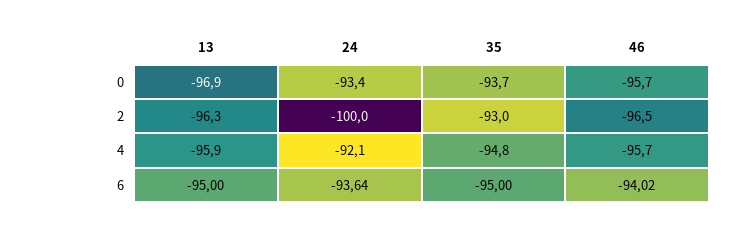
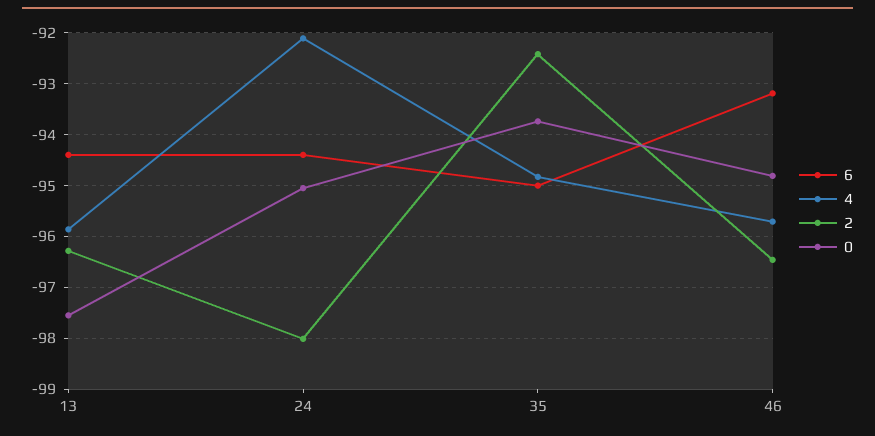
0, 13: -96.9 -> -97.6
0, 24: -93.4 -> -95
0, 46: -95.7 -> -94.8
2, 24: -100 -> -98
2, 35: -93 -> -92.4
6, 13: -95 -> -94.4
6, 24: -93.64 -> -94.4
6, 46: -94.02 -> -93.2

